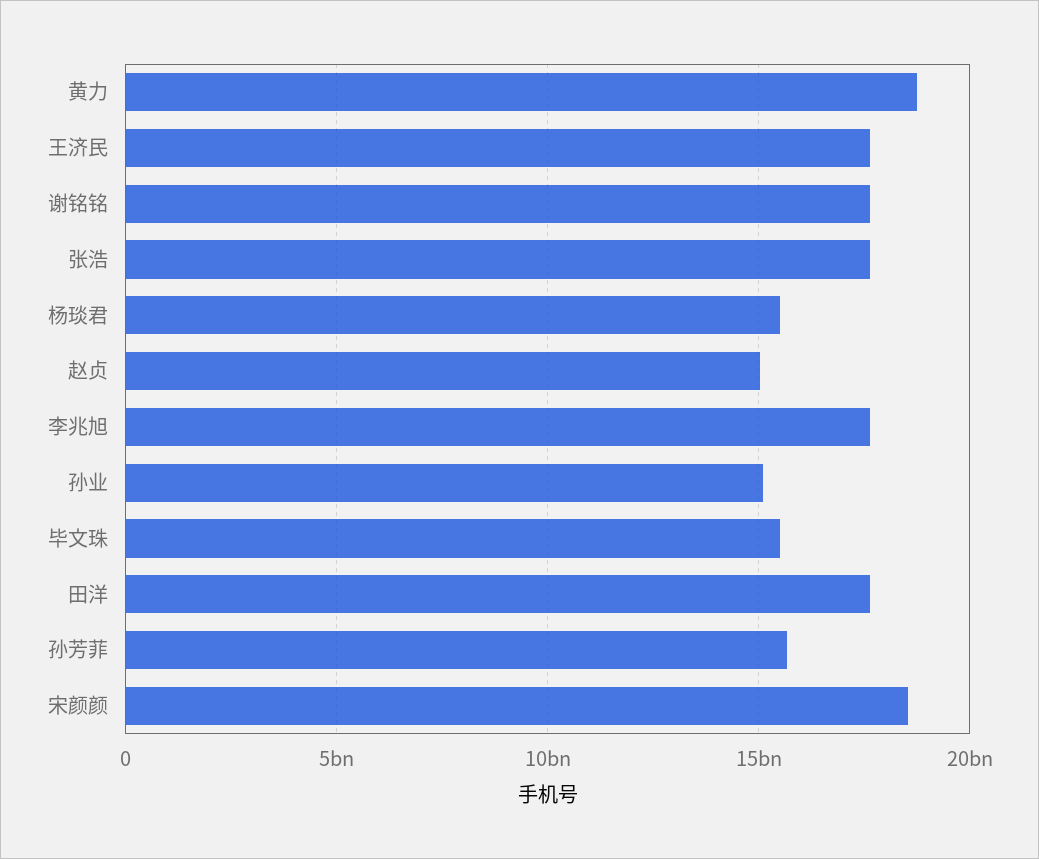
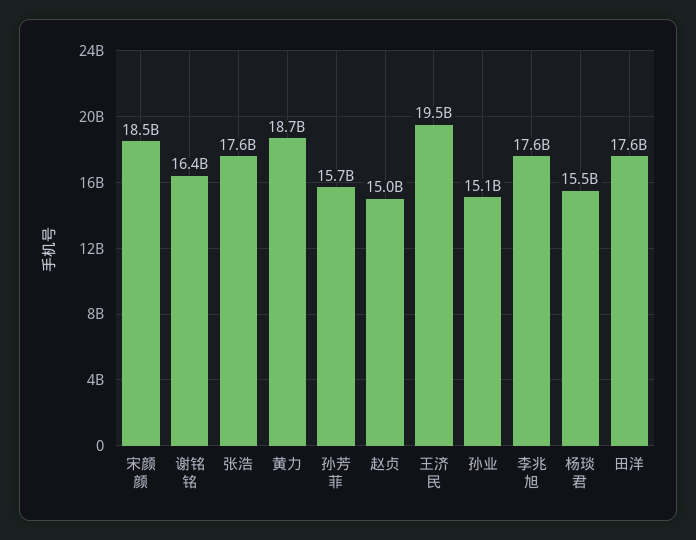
王济民: 17500000000 -> 19500000000
谢铭铭: 17500000000 -> 16400000000
毕文珠: 15500000000 -> none

